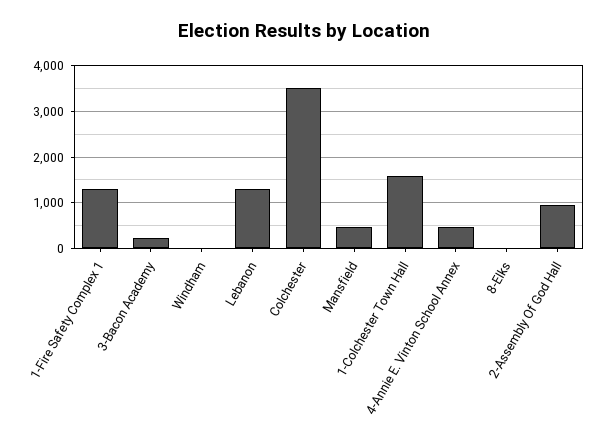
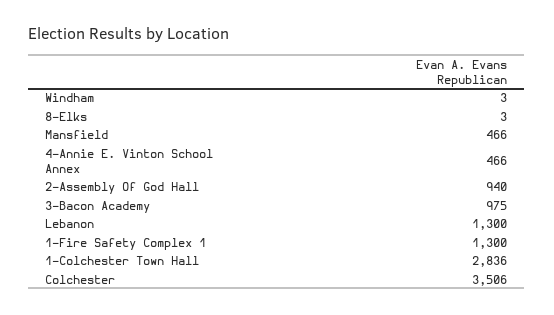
3-Bacon Academy: 200 -> 975
1-Colchester Town Hall: 1600 -> 2836

